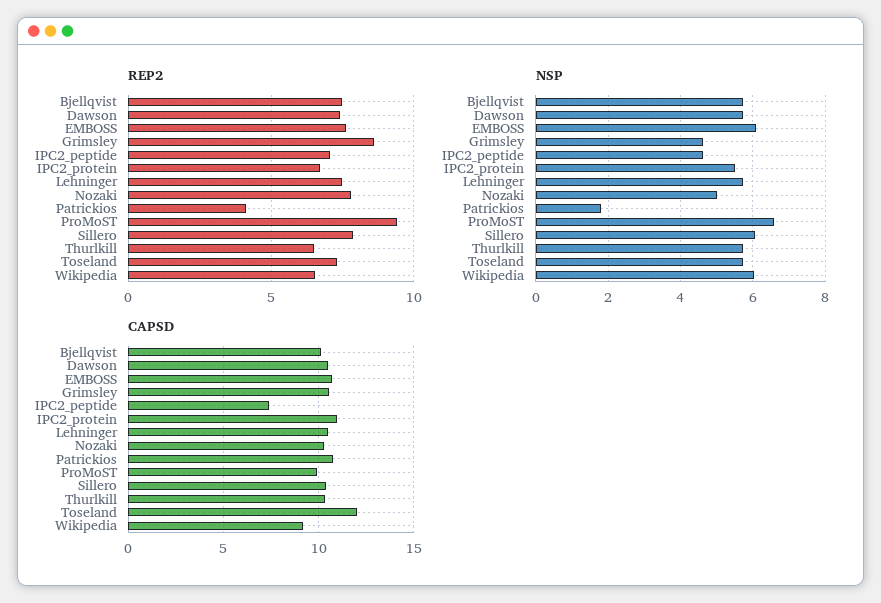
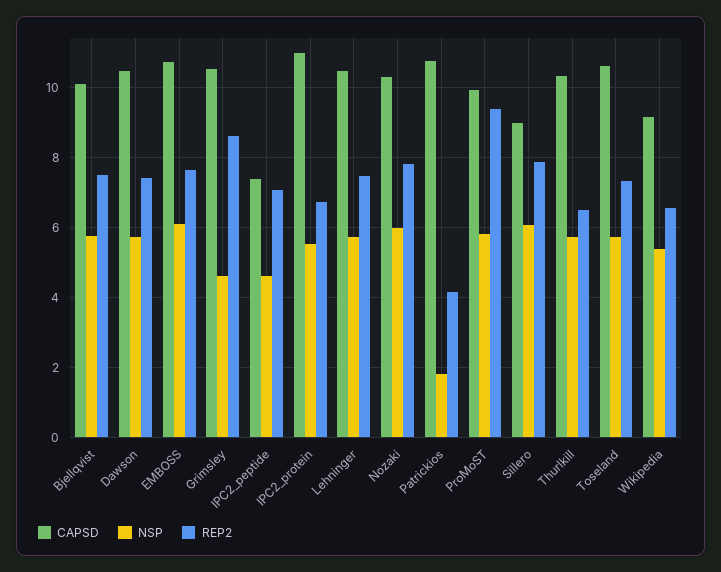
NSP, Nozaki: 5 -> 6
NSP, ProMoST: 6.6 -> 5.8
NSP, Wikipedia: 6 -> 5.4
CAPSD, Sillero: 10.5 -> 9
CAPSD, Toseland: 12 -> 10.6

